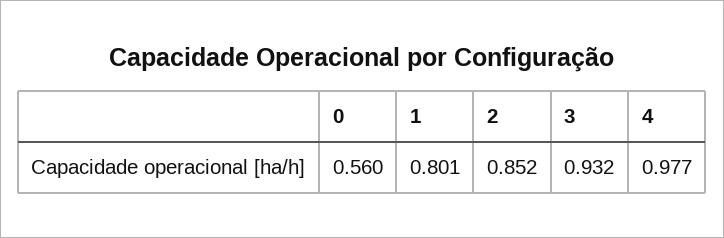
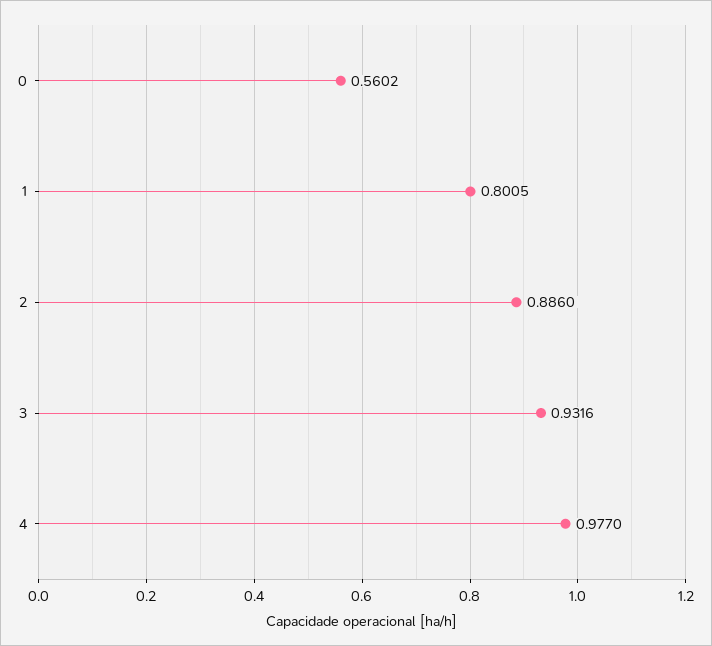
2: 0.852 -> 0.886

